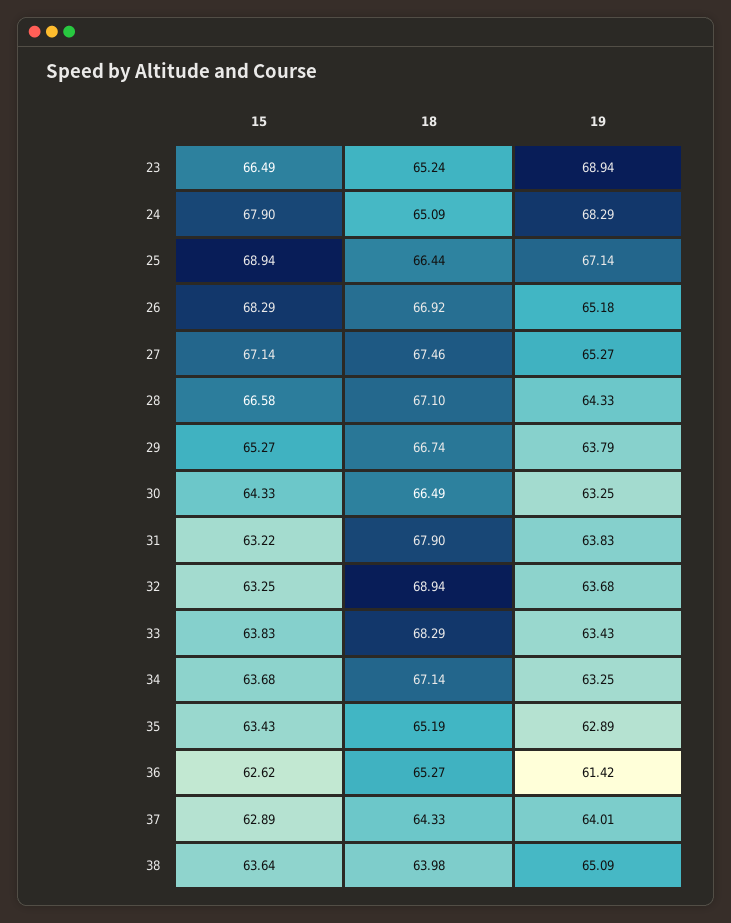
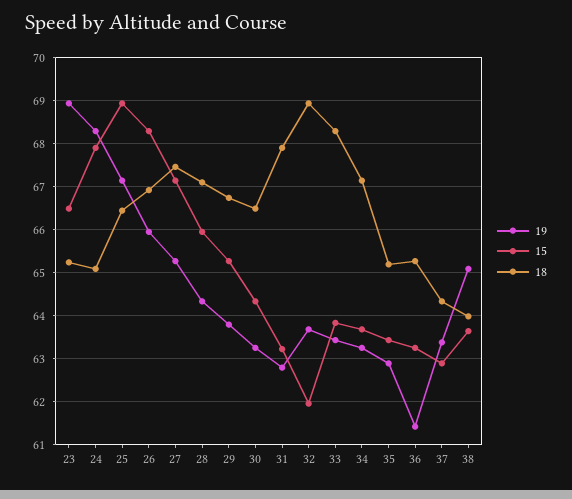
19, 26: 65.18 -> 66
15, 28: 66.58 -> 66
19, 31: 63.83 -> 62.8
15, 32: 63.25 -> 62
15, 36: 62.62 -> 63.2
19, 37: 64.01 -> 63.4

